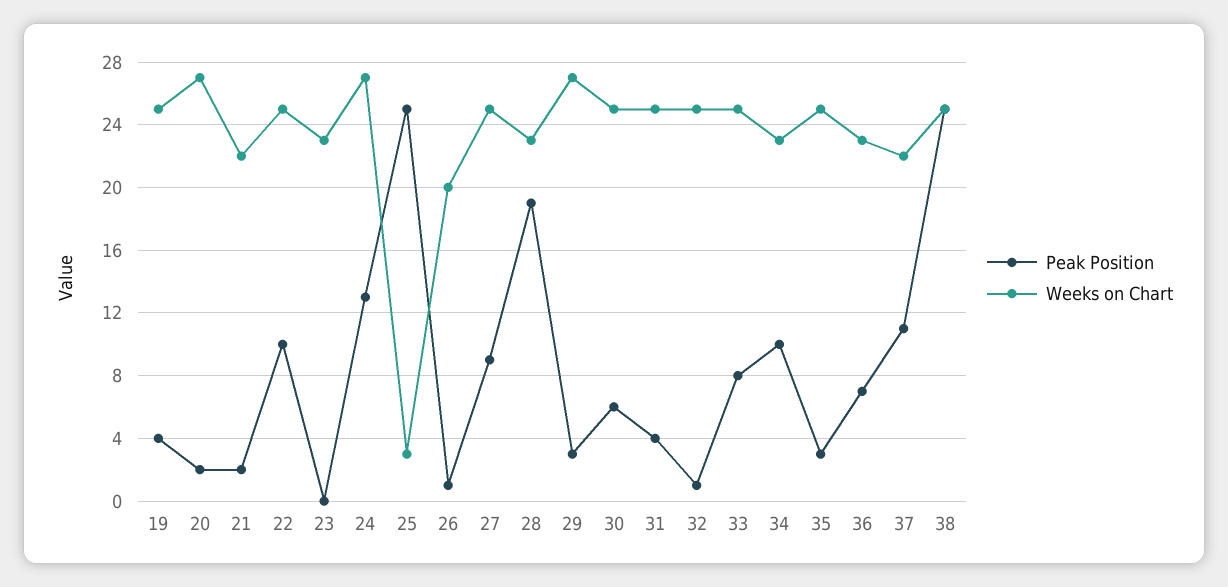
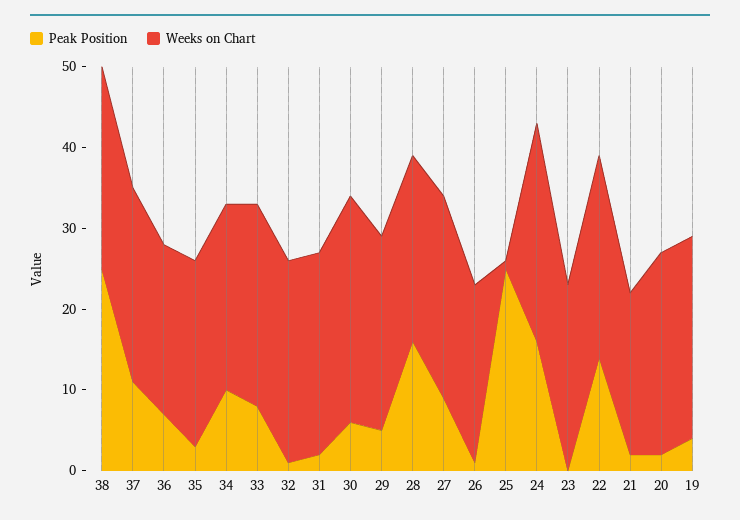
Weeks on Chart, 20: 27 -> 25
Weeks on Chart, 21: 22 -> 20
Peak Position, 22: 10 -> 14
Peak Position, 24: 13 -> 16
Weeks on Chart, 25: 3 -> 1
Weeks on Chart, 26: 20 -> 22
Peak Position, 28: 19 -> 16
Peak Position, 29: 3 -> 5
Weeks on Chart, 29: 27 -> 24
Weeks on Chart, 30: 25 -> 28
Peak Position, 31: 4 -> 2
Weeks on Chart, 35: 25 -> 23
Weeks on Chart, 36: 23 -> 21
Weeks on Chart, 37: 22 -> 24

